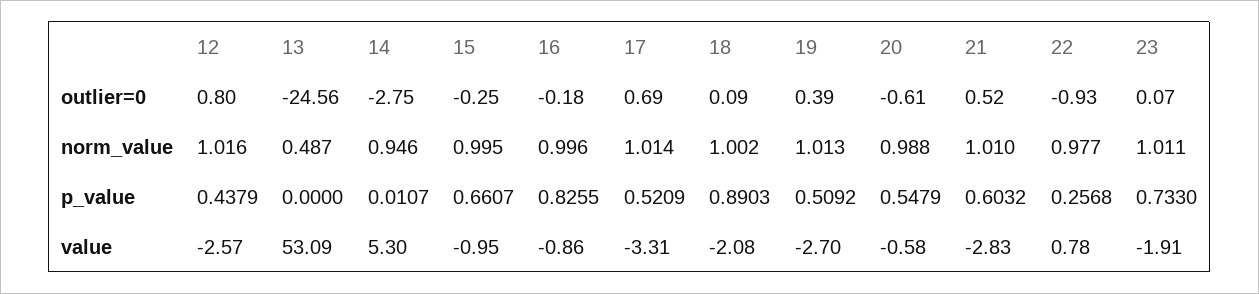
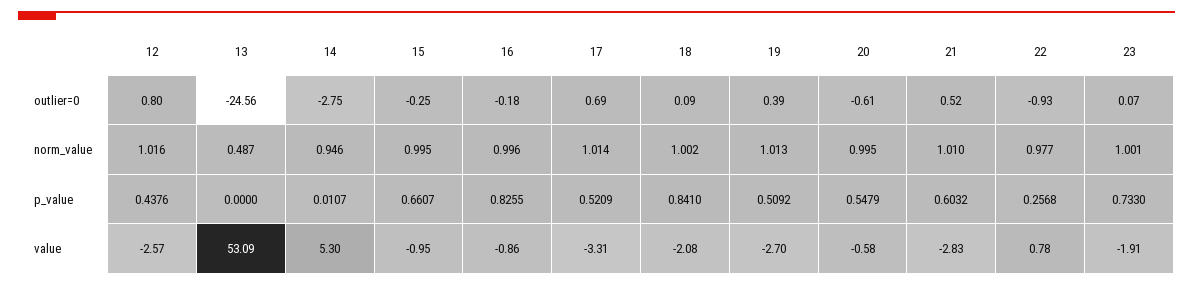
20, norm_value: 0.988 -> 0.995
23, norm_value: 1.011 -> 1.001
12, p_value: 0.4379 -> 0.4376
18, p_value: 0.8903 -> 0.841

